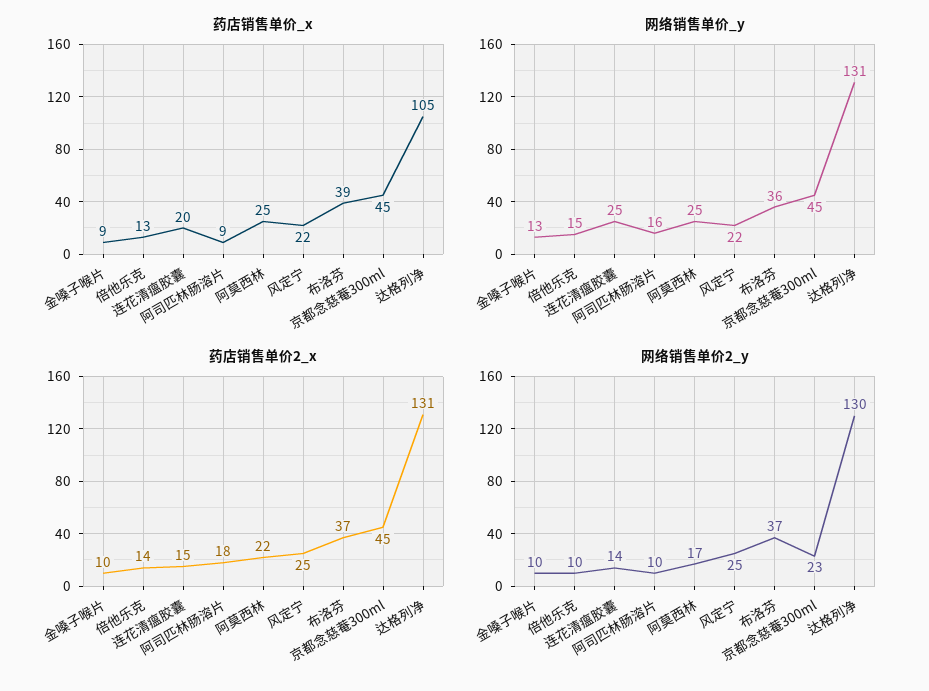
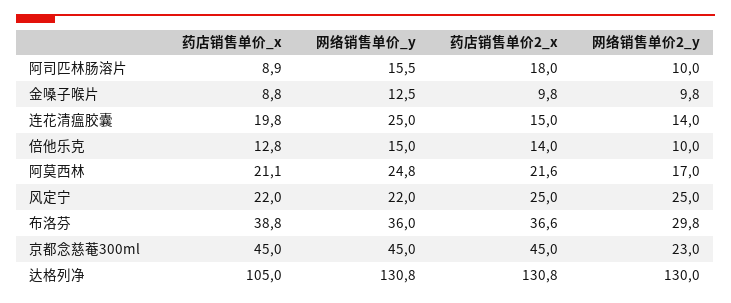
药店销售单价_x, 阿莫西林: 25 -> 21.1
网络销售单价2_y, 布洛芬: 37 -> 29.8

